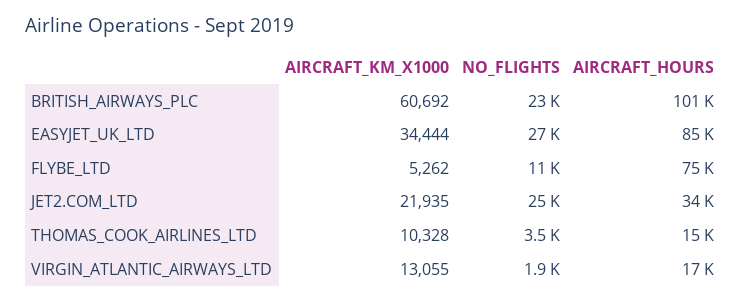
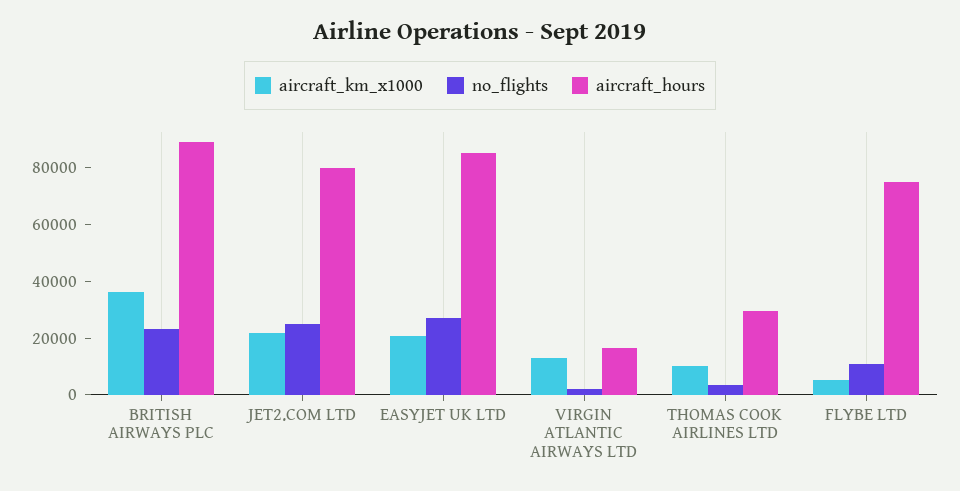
AIRCRAFT_KM_X1000, BRITISH_AIRWAYS_PLC: 60692 -> 35000
AIRCRAFT_HOURS, BRITISH_AIRWAYS_PLC: 101000 -> 90000
AIRCRAFT_KM_X1000, EASYJET_UK_LTD: 34444 -> 20000
AIRCRAFT_HOURS, JET2.COM_LTD: 34000 -> 80000
AIRCRAFT_HOURS, THOMAS_COOK_AIRLINES_LTD: 15000 -> 30000

